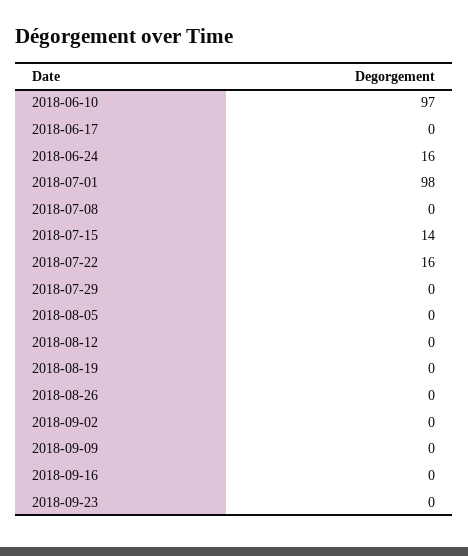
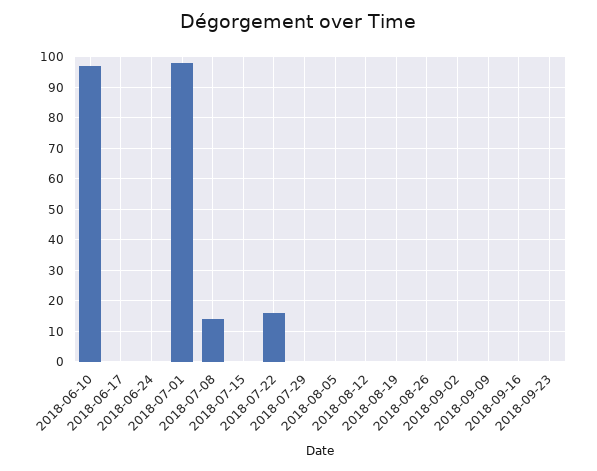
2018-06-24: 16 -> 0
2018-07-08: 0 -> 15
2018-07-15: 14 -> 0

